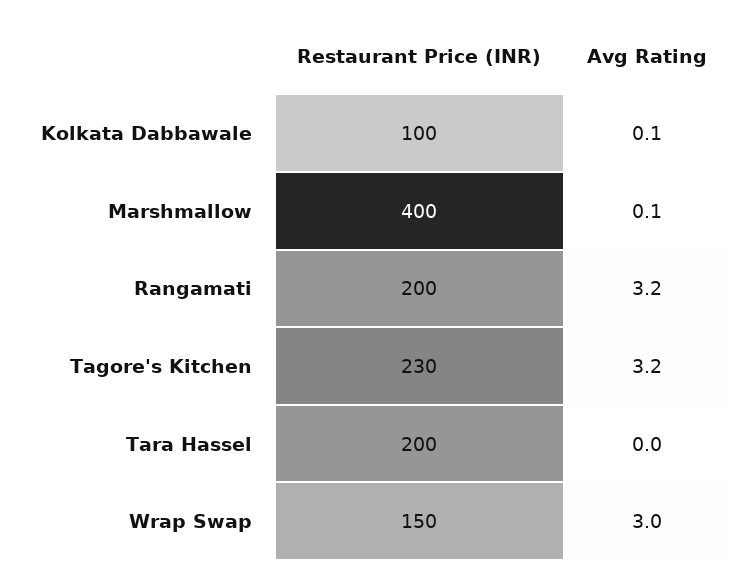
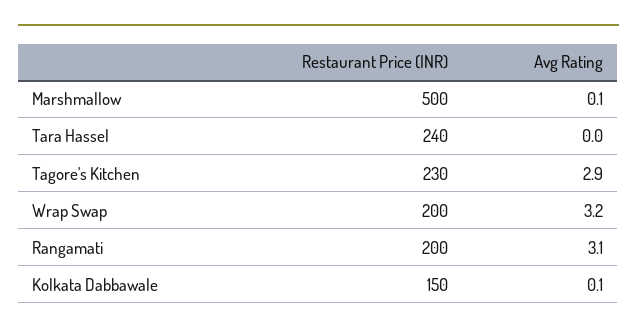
Restaurant Price (INR), Kolkata Dabbawale: 100 -> 150
Restaurant Price (INR), Marshmallow: 400 -> 500
Avg Rating, Rangamati: 3.2 -> 3.1
Avg Rating, Tagore's Kitchen: 3.2 -> 2.9
Restaurant Price (INR), Tara Hassel: 200 -> 240
Restaurant Price (INR), Wrap Swap: 150 -> 200
Avg Rating, Wrap Swap: 3 -> 3.2

